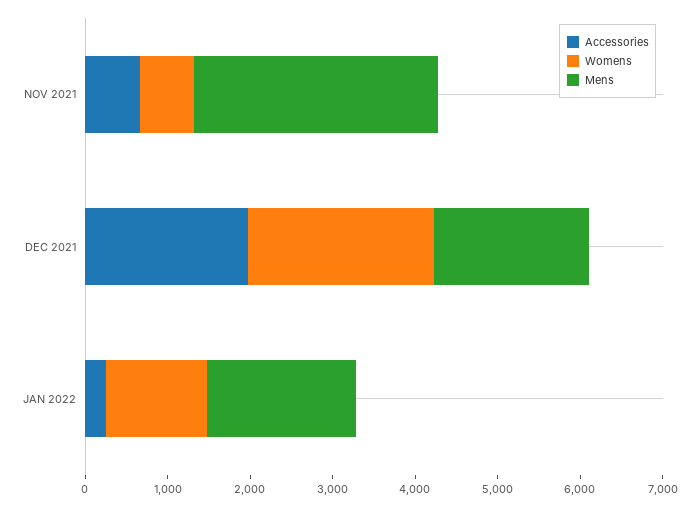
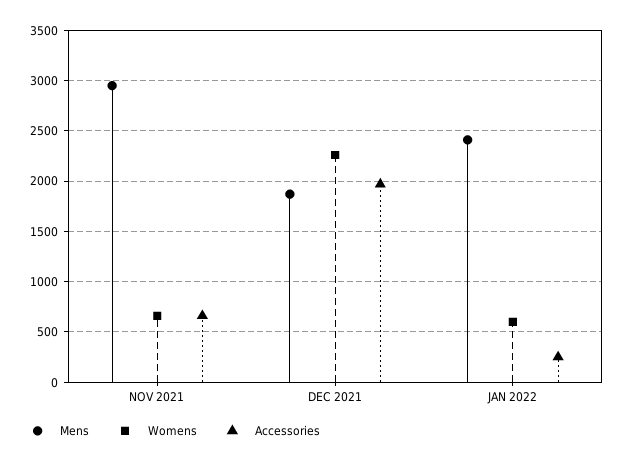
Womens, JAN 2022: 1200 -> 600
Mens, JAN 2022: 1800 -> 2400

